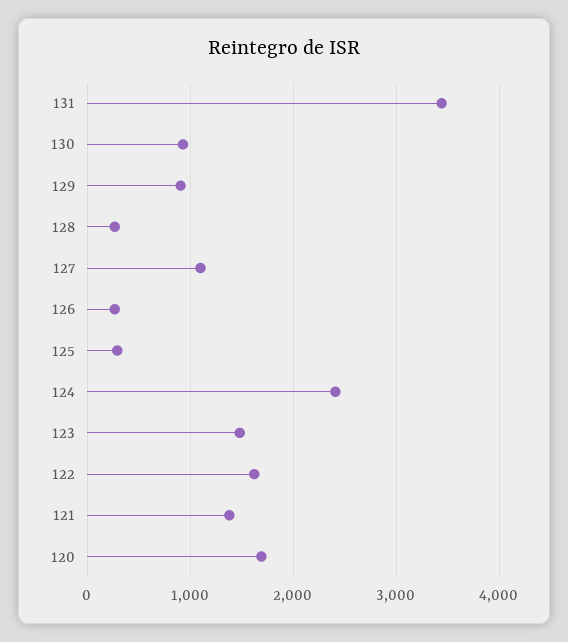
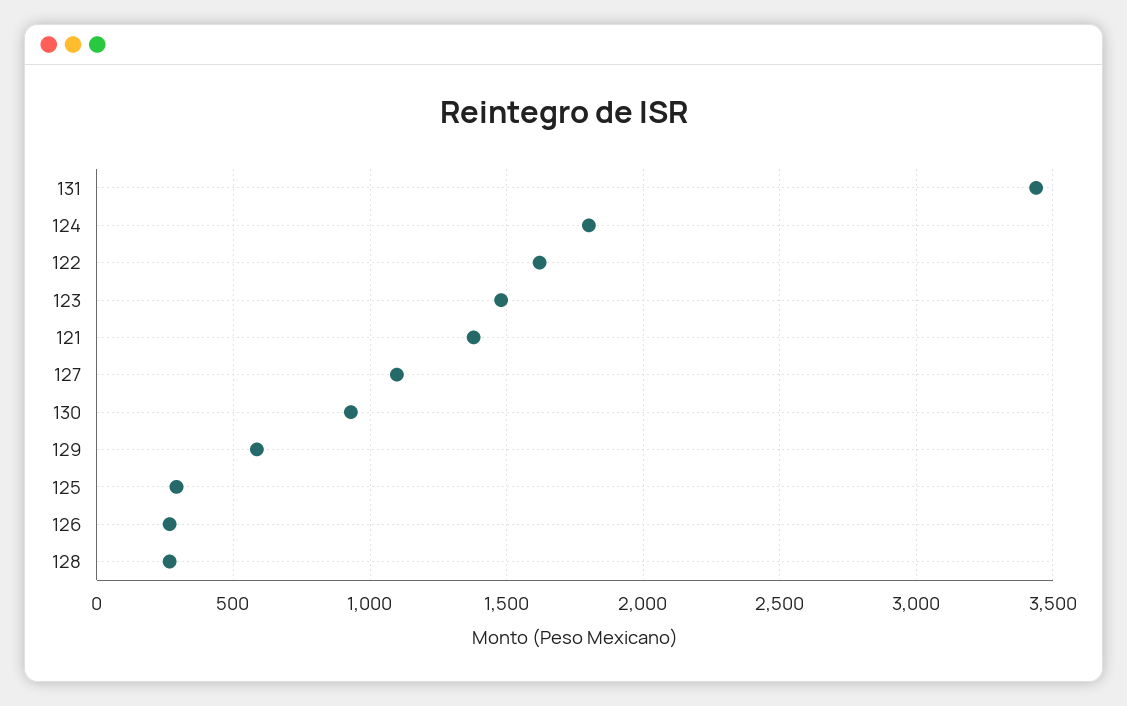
129: 900 -> 600
124: 2400 -> 1800
120: 1700 -> none

